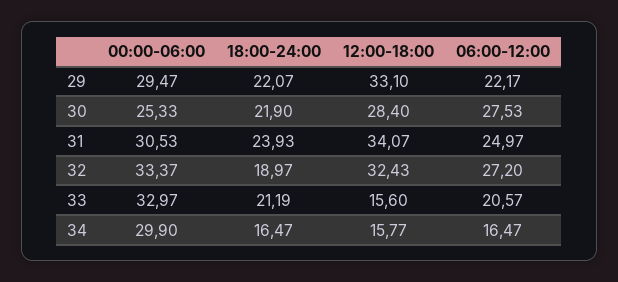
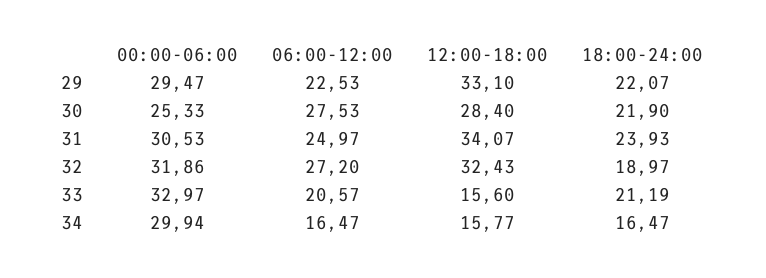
06:00-12:00, 29: 22.17 -> 22.53
00:00-06:00, 32: 33.37 -> 31.86
00:00-06:00, 34: 29.9 -> 29.94

